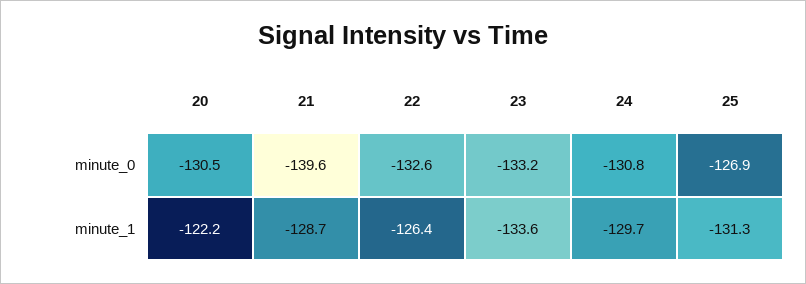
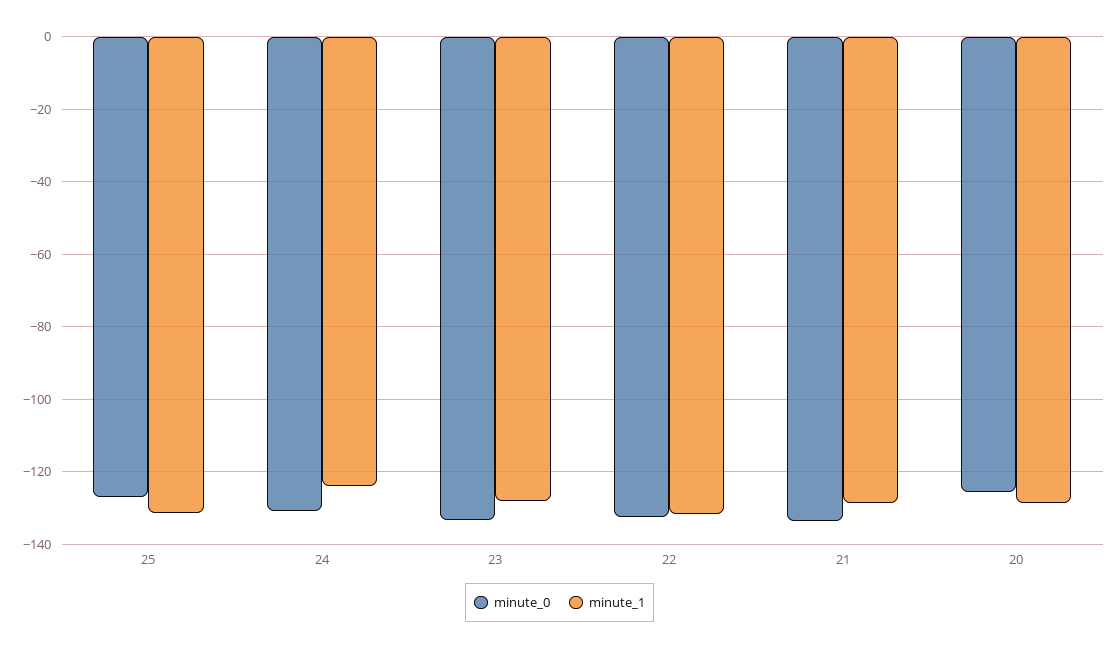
minute_0, 20: -130.5 -> -126
minute_0, 21: -139.6 -> -134
minute_1, 20: -122.2 -> -128
minute_1, 22: -126.4 -> -132
minute_1, 23: -133.6 -> -128
minute_1, 24: -129.7 -> -124

